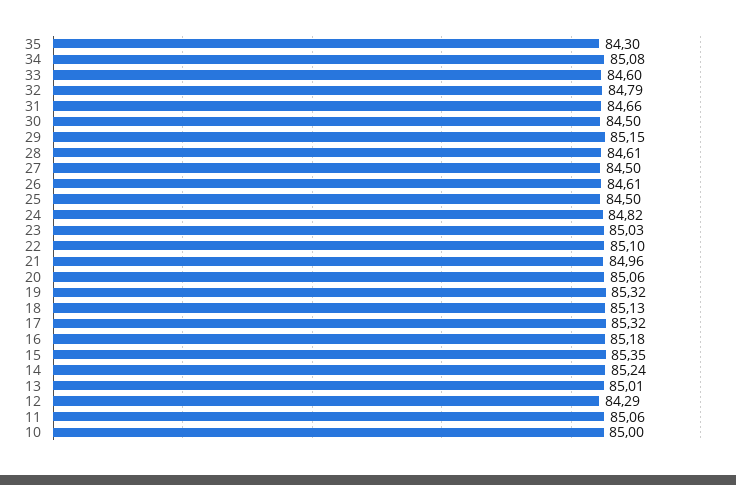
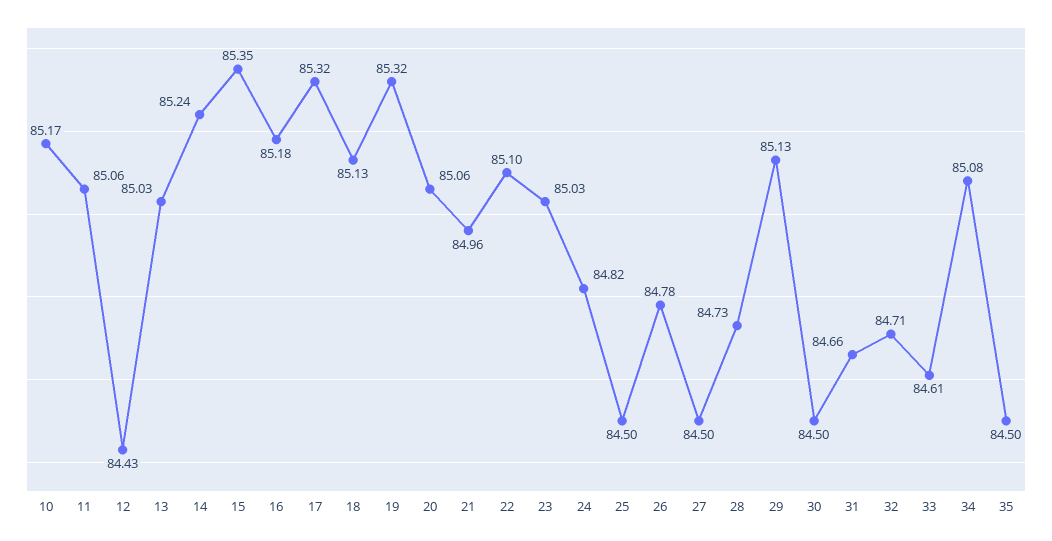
35: 84.3 -> 84.5
33: 84.6 -> 84.61
32: 84.79 -> 84.71
29: 85.15 -> 85.13
28: 84.61 -> 84.73
26: 84.61 -> 84.78
13: 85.01 -> 85.03
12: 84.29 -> 84.43
10: 85 -> 85.17

